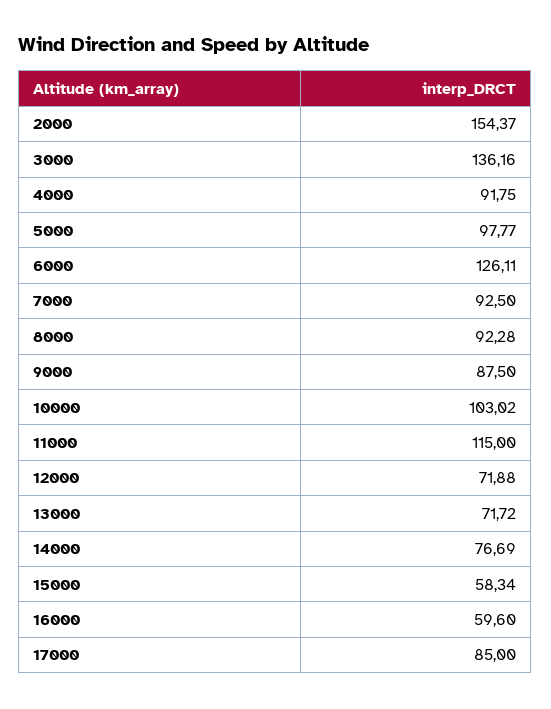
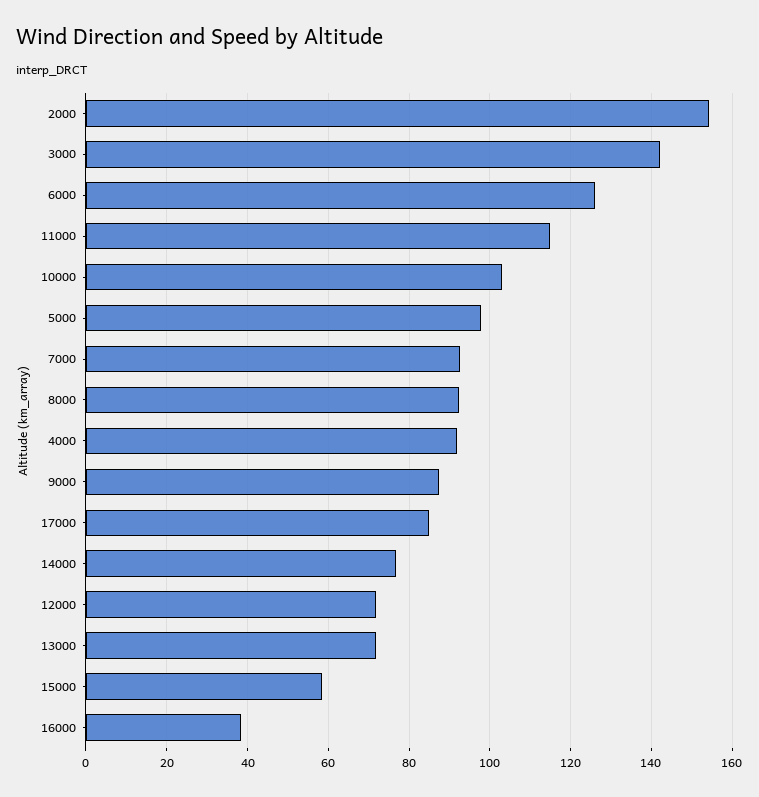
3000: 136.16 -> 142
16000: 59.6 -> 38

